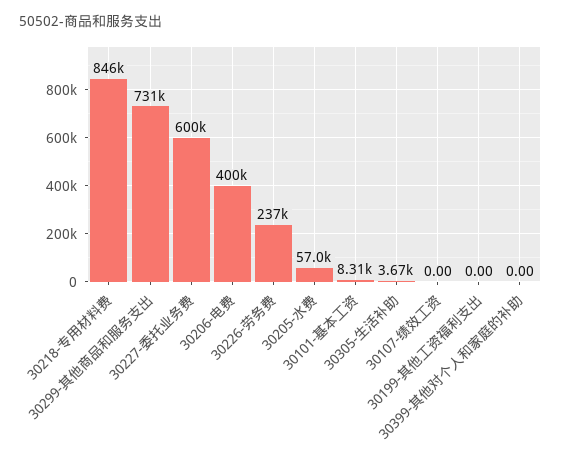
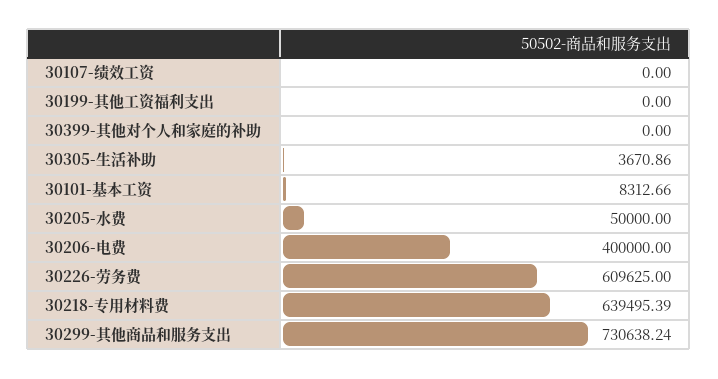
30218-专用材料费: 846000 -> 639495.39
30227-委托业务费: 600000 -> none
30226-劳务费: 237000 -> 609625
30205-水费: 57000 -> 50000

